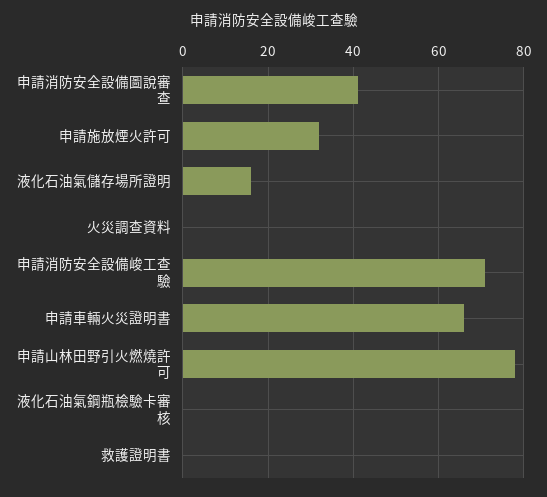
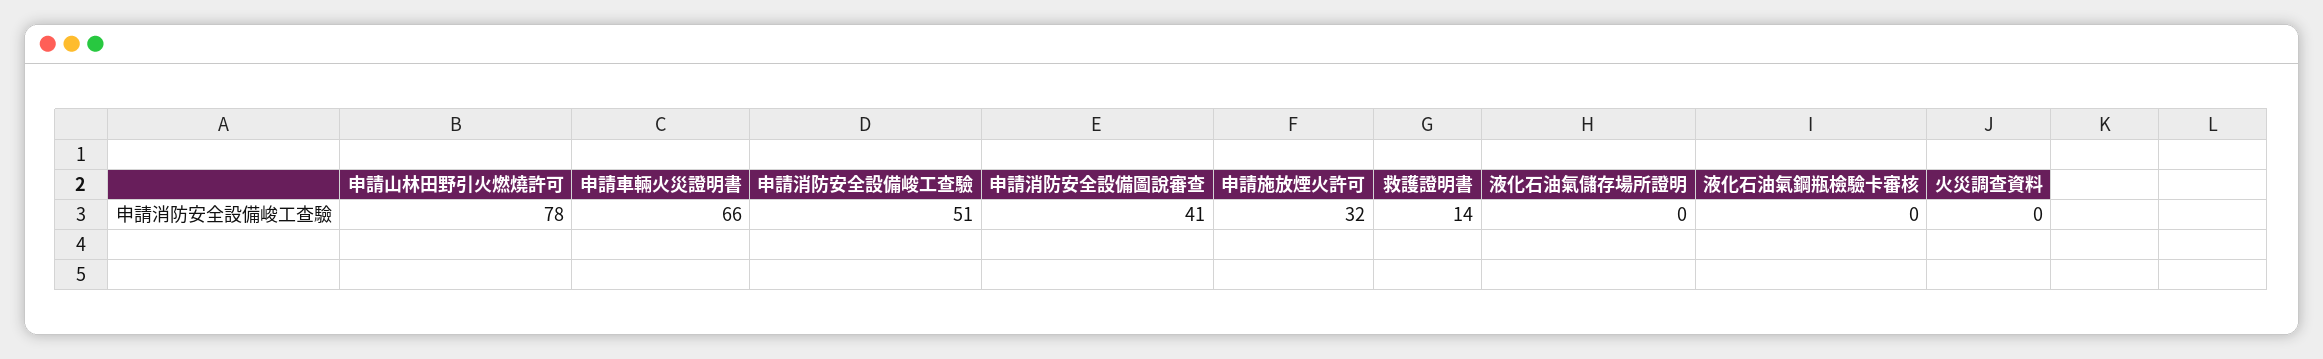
液化石油氣儲存場所證明: 15 -> 0
申請消防安全設備峻工查驗: 70 -> 51
救護證明書: 0 -> 14

